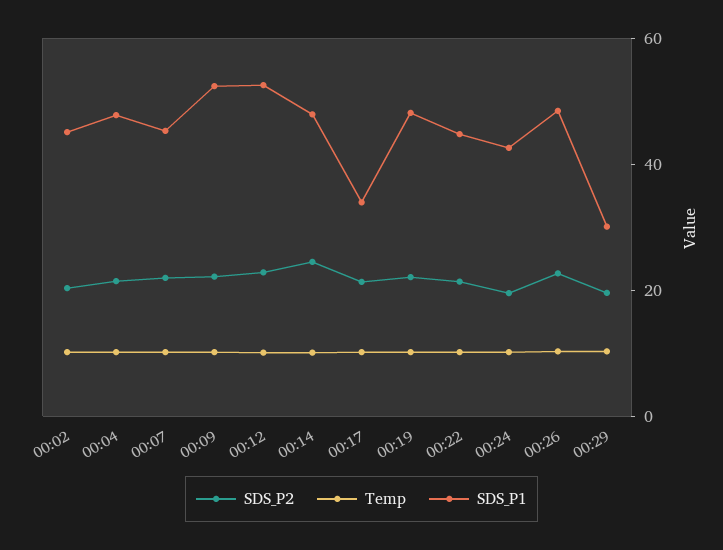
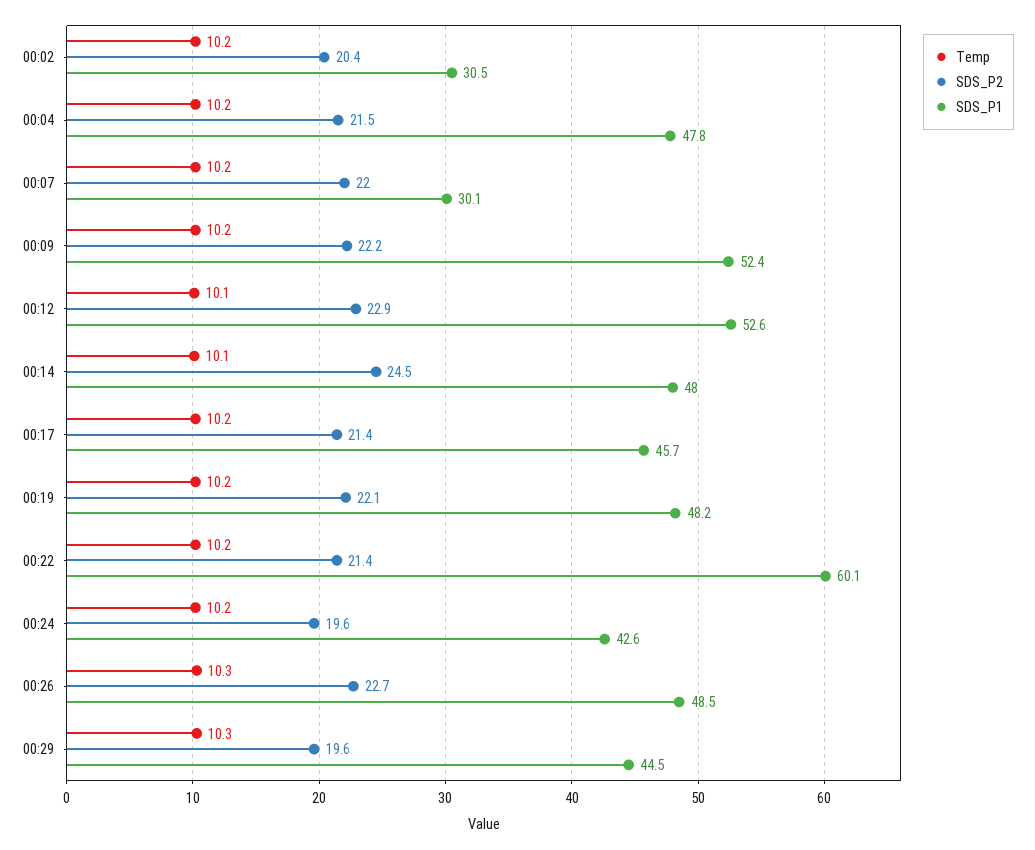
SDS_P1, 00:02: 45 -> 30.5
SDS_P1, 00:07: 45 -> 30.1
SDS_P1, 00:17: 35 -> 45.7
SDS_P1, 00:22: 45 -> 60.1
SDS_P1, 00:29: 30 -> 44.5

